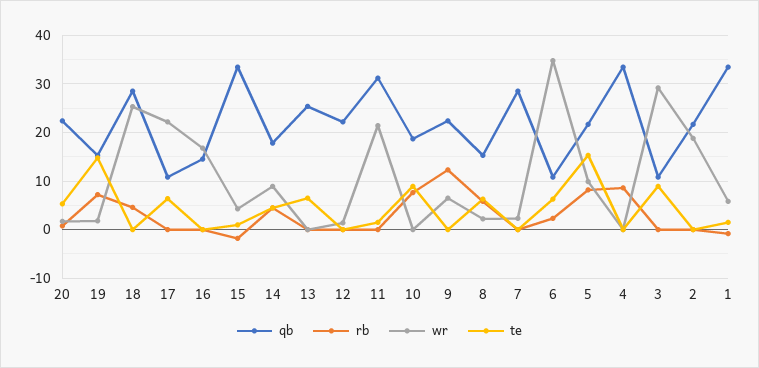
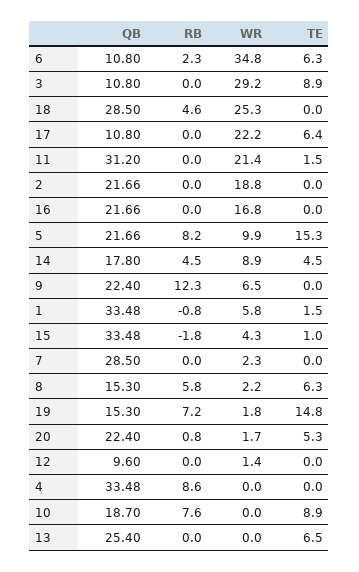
qb, 16: 14 -> 21.66
qb, 12: 22 -> 9.6

